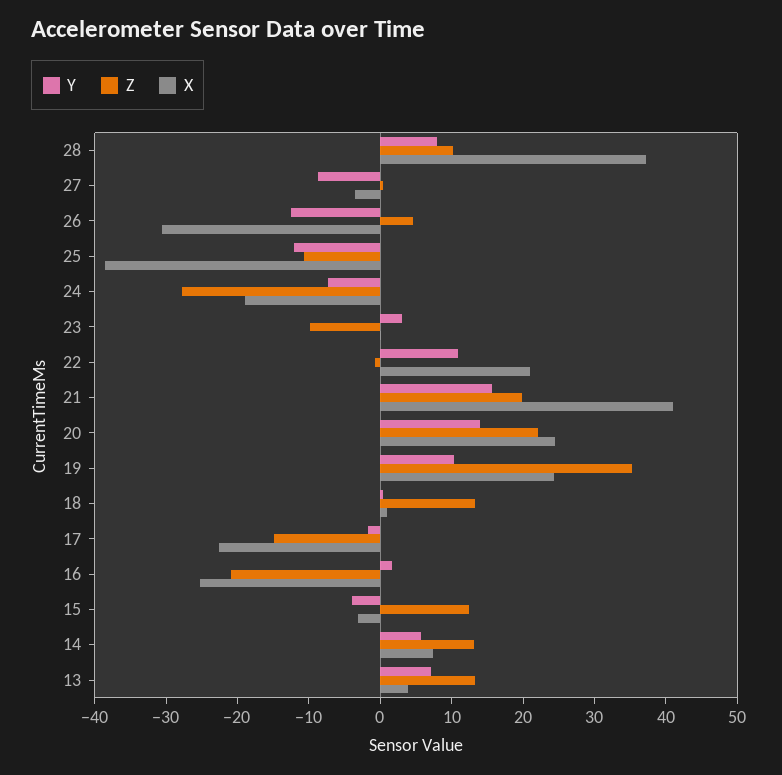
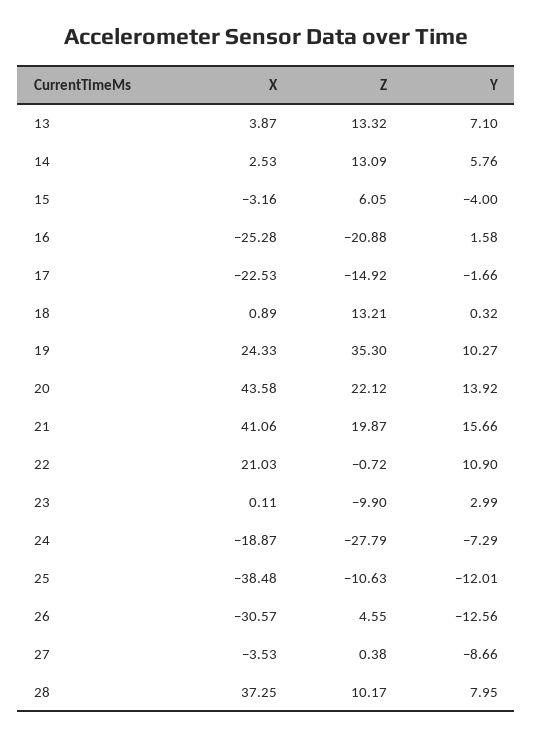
X, 20: 24 -> 43.58
Z, 15: 12 -> 6.05
X, 14: 8 -> 2.53

